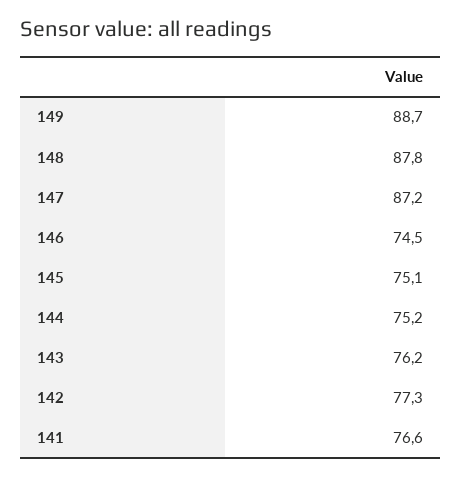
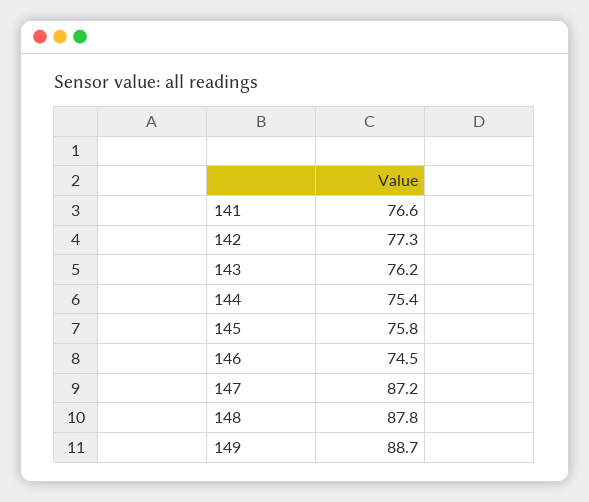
145: 75.1 -> 75.8
144: 75.2 -> 75.4

